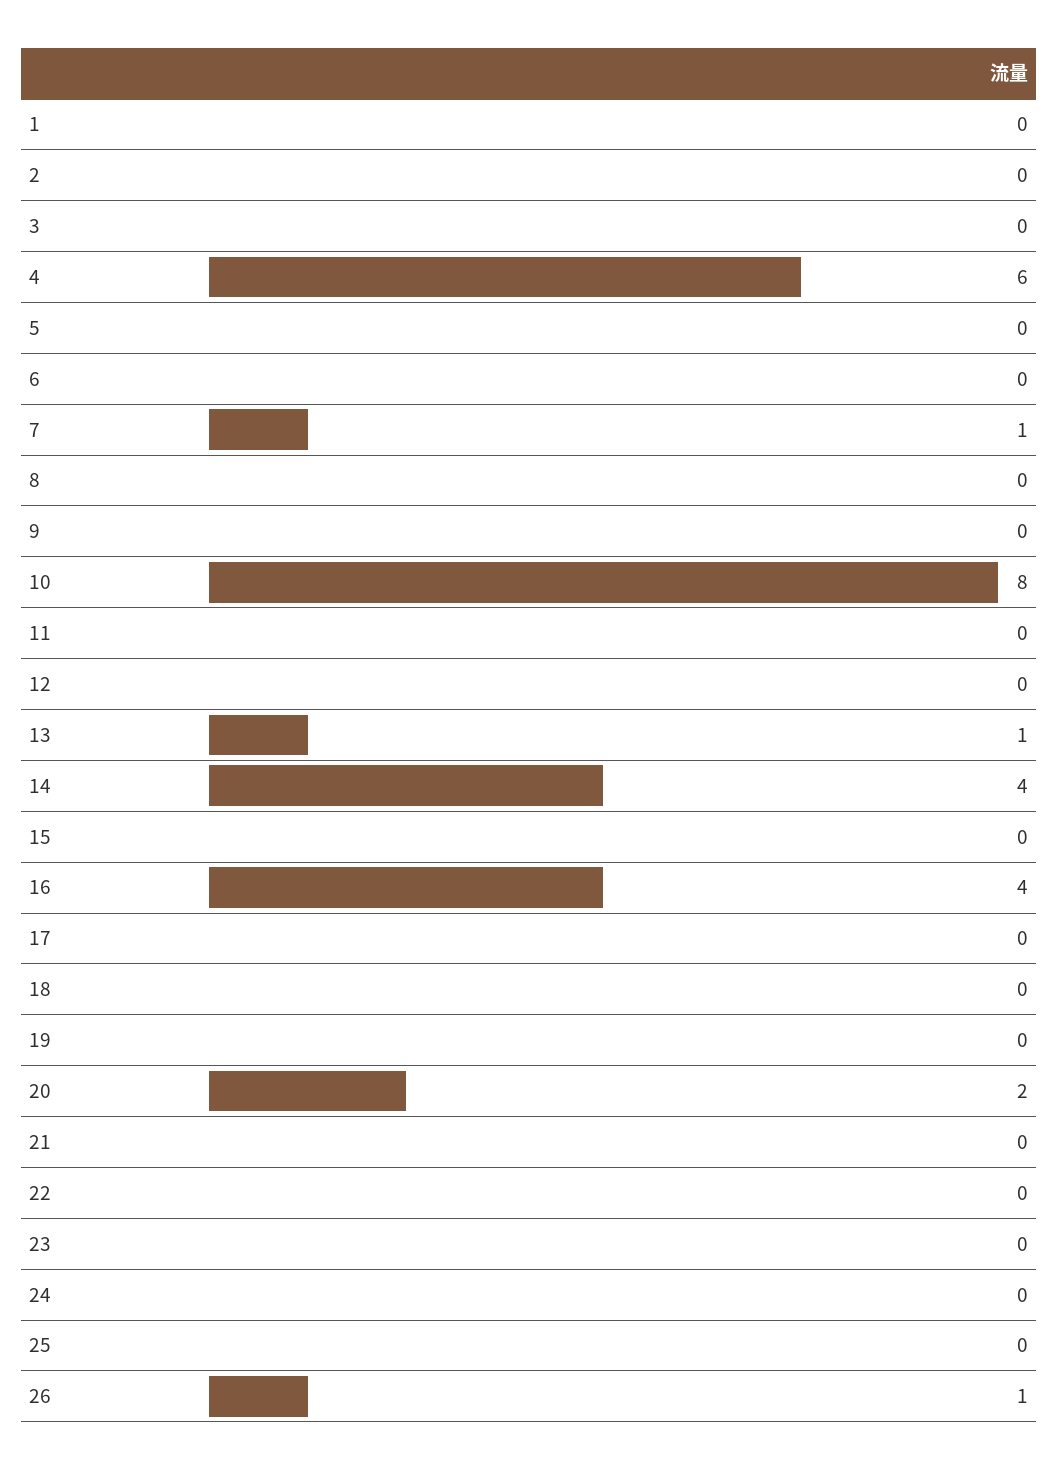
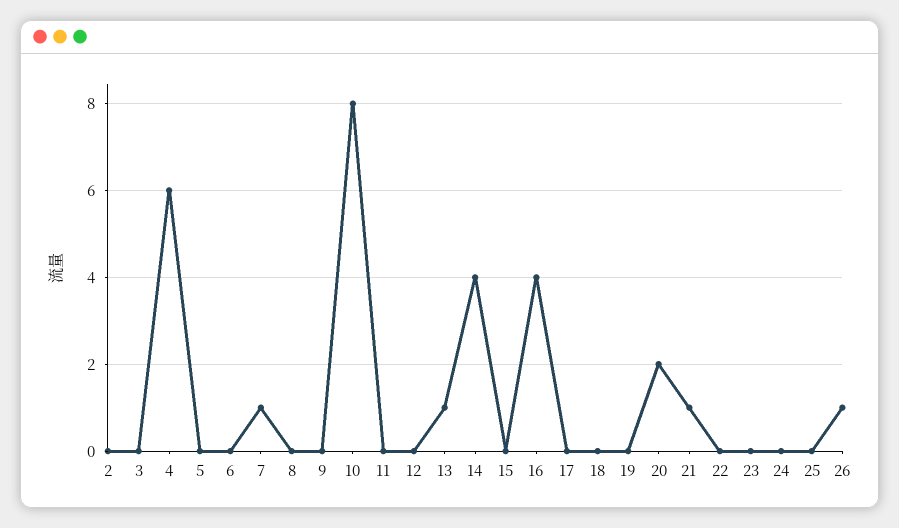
1: 0 -> none
21: 0 -> 1

